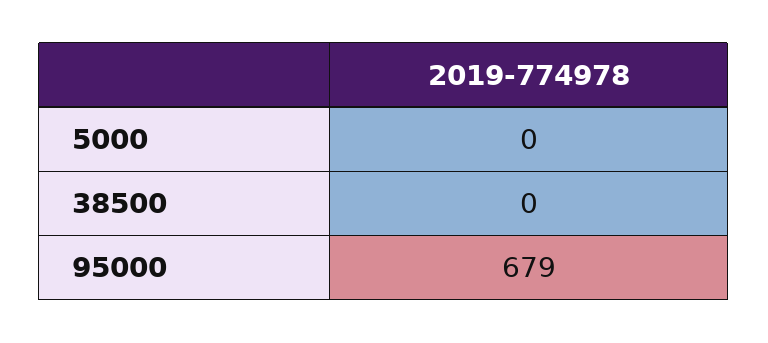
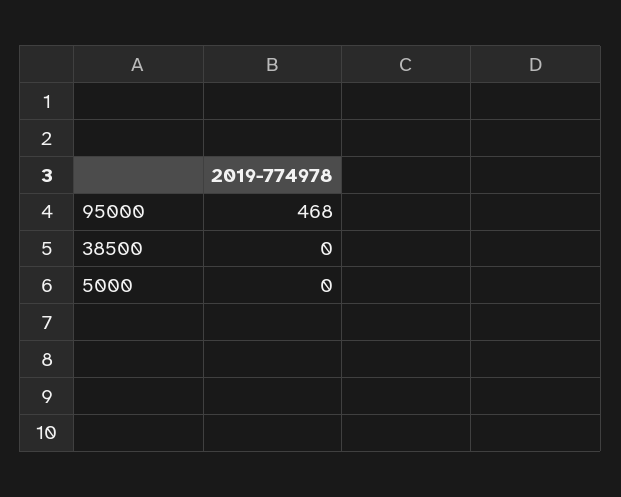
95000: 679 -> 468

